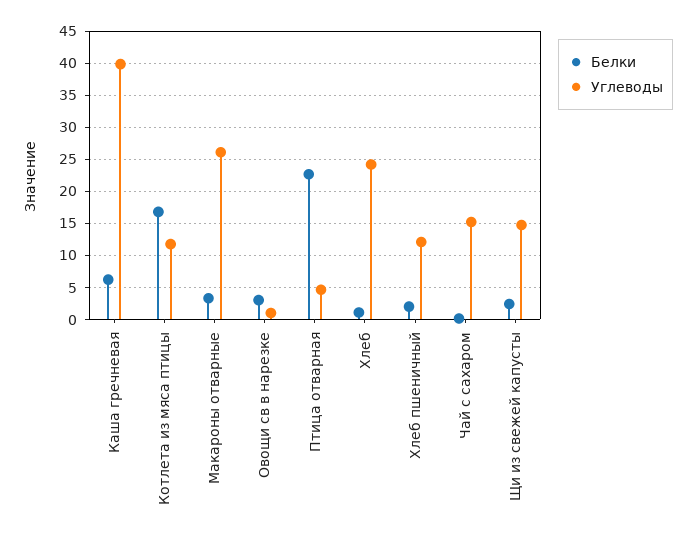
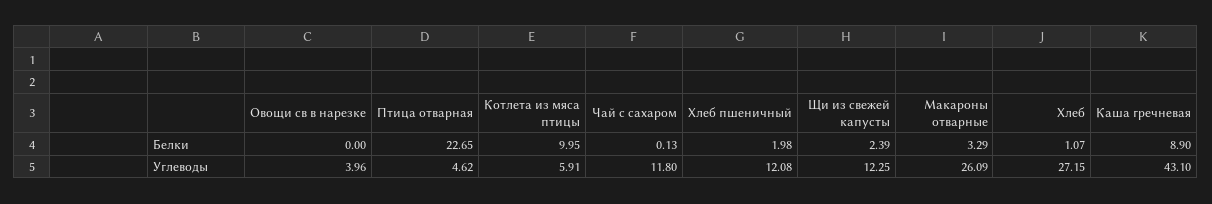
Белки, Каша гречневая: 6 -> 8.9
Углеводы, Каша гречневая: 40 -> 43.1
Белки, Котлета из мяса птицы: 17 -> 9.95
Углеводы, Котлета из мяса птицы: 12 -> 5.91
Белки, Овощи св в нарезке: 3 -> 0
Углеводы, Овощи св в нарезке: 1 -> 3.96
Углеводы, Хлеб: 24 -> 27.15
Углеводы, Чай с сахаром: 15 -> 11.8
Углеводы, Щи из свежей капусты: 15 -> 12.25

